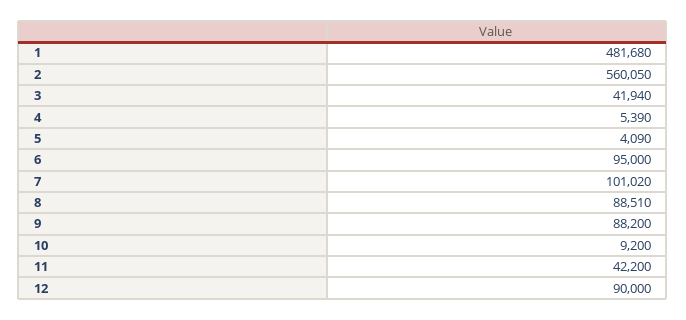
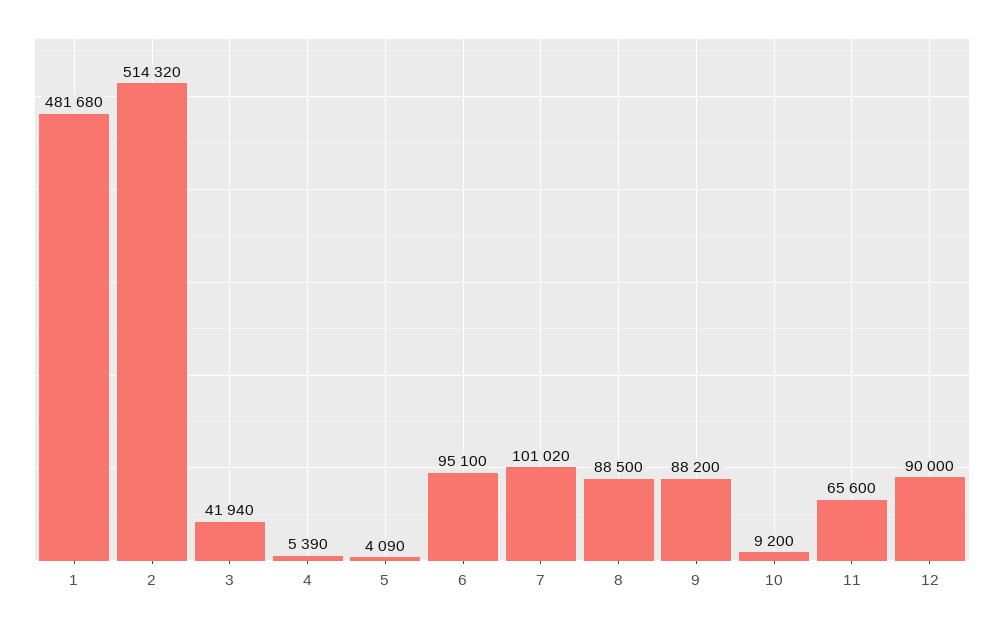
2: 560050 -> 514320
6: 95000 -> 95100
8: 88510 -> 88500
11: 42200 -> 65600

